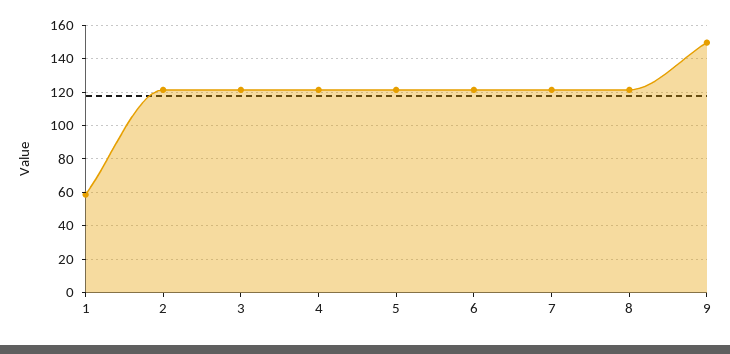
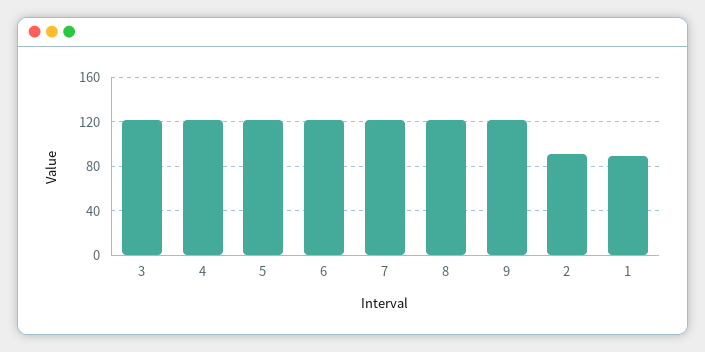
1: 60 -> 90
2: 120 -> 90
9: 150 -> 120

